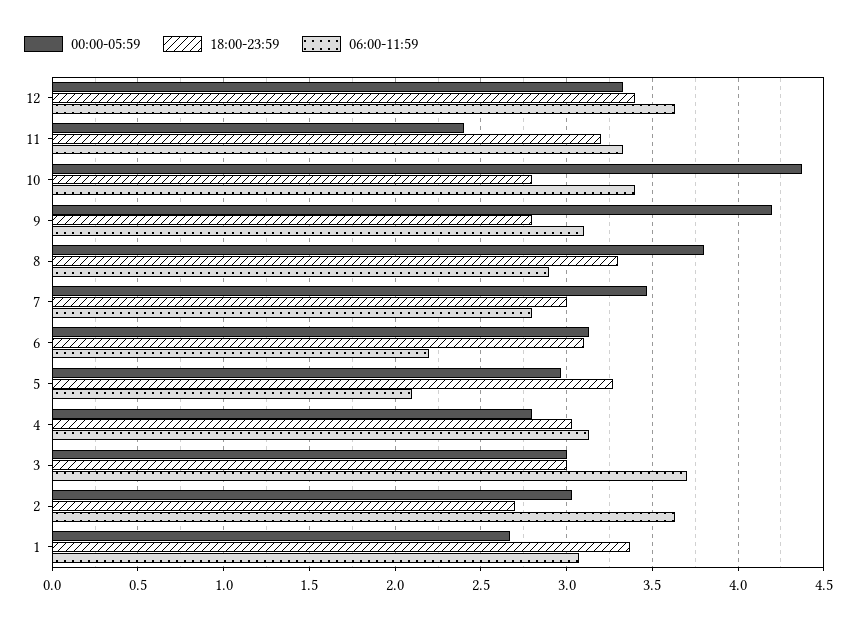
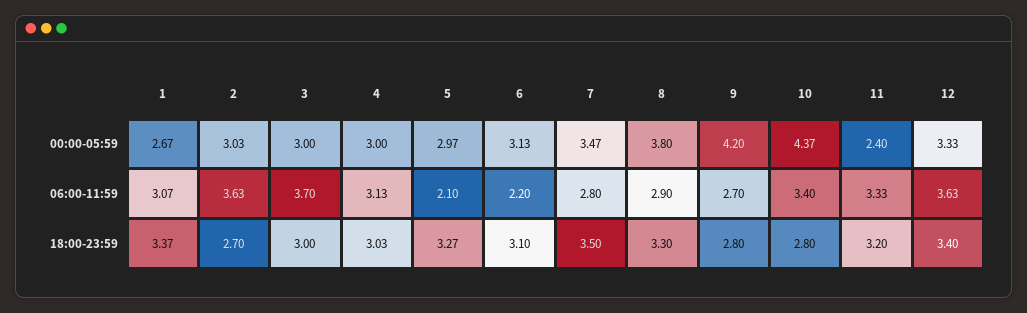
06:00-11:59, 9: 3.1 -> 2.7
18:00-23:59, 7: 3 -> 3.5
00:00-05:59, 4: 2.8 -> 3

